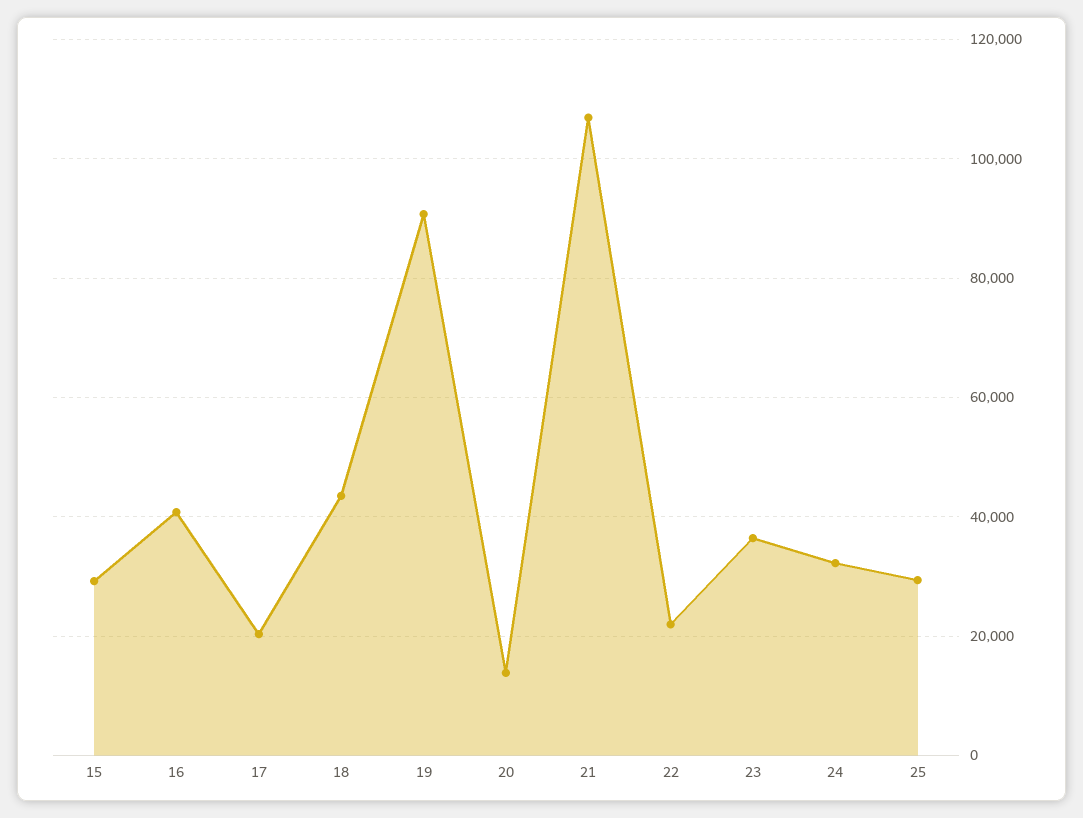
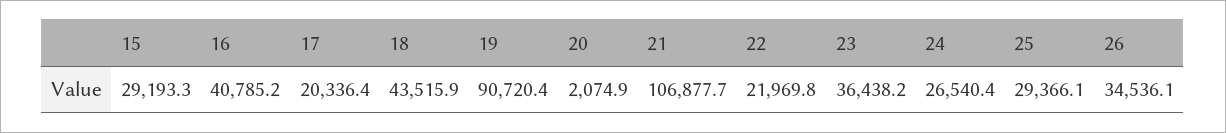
20: 14000 -> 2074.9
24: 32000 -> 26540.4
26: none -> 34536.1

